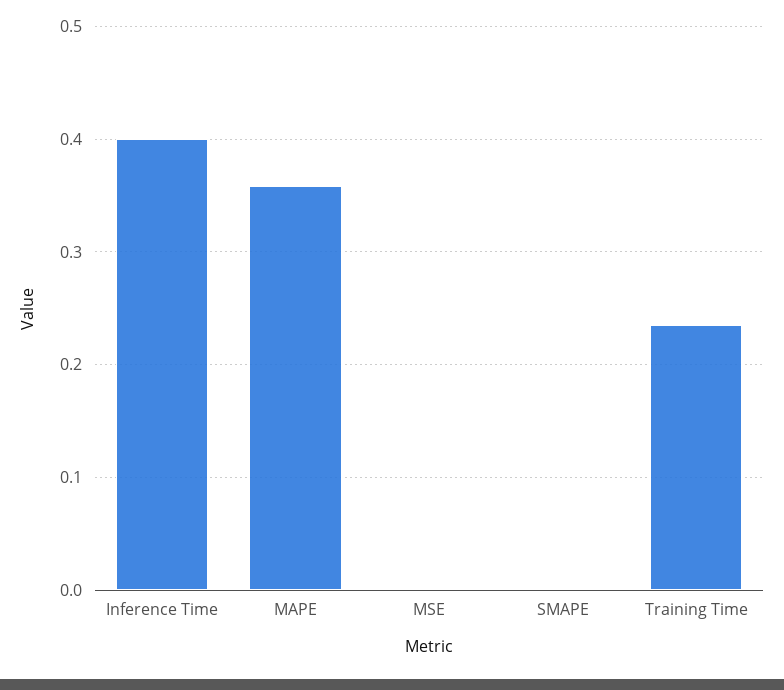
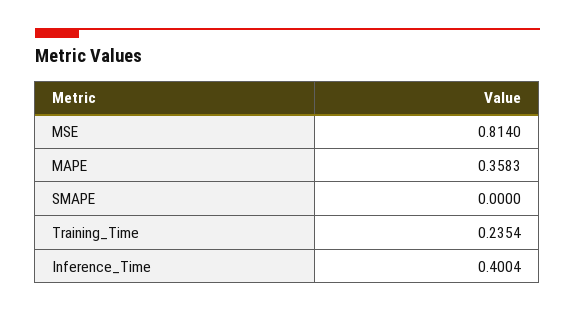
MSE: 0 -> 0.814

